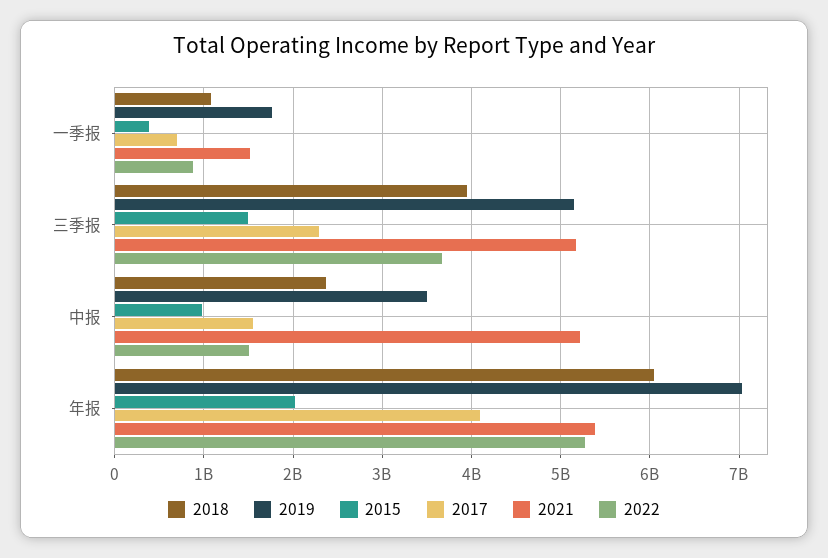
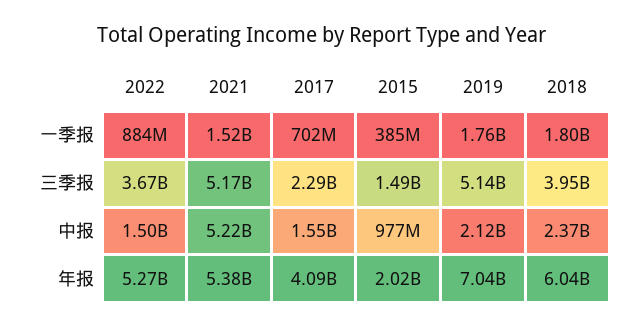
2018, 一季报: 1100000000 -> 1800000000
2019, 中报: 3500000000 -> 2120000000

